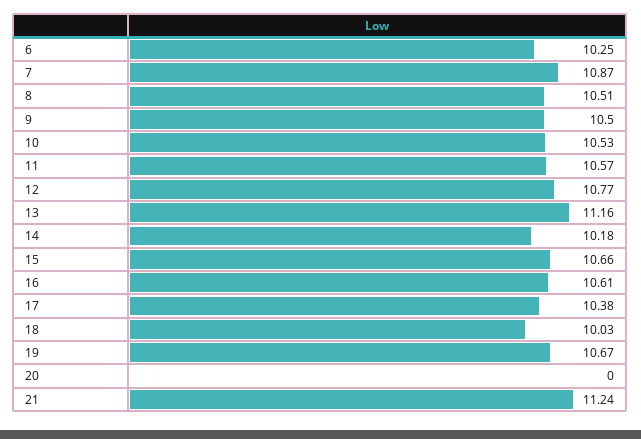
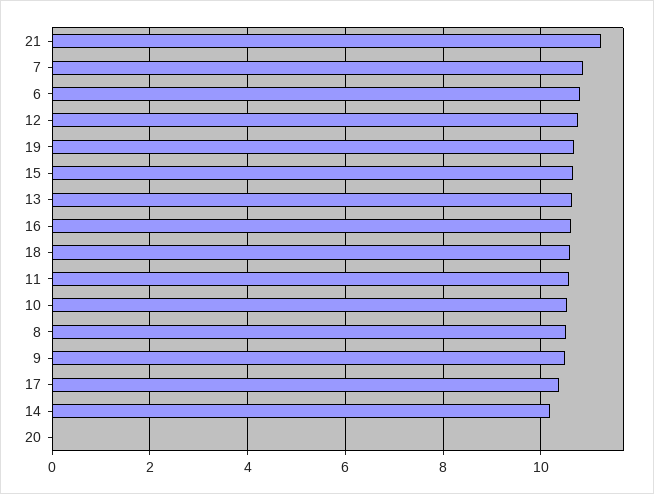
6: 10.25 -> 10.8
13: 11.16 -> 10.6
18: 10.03 -> 10.6

